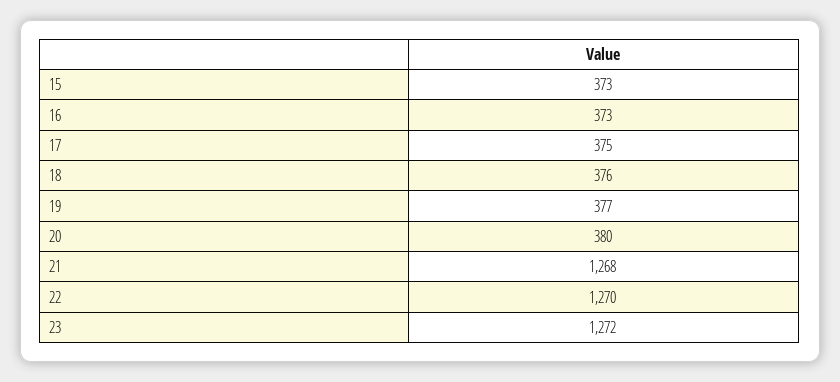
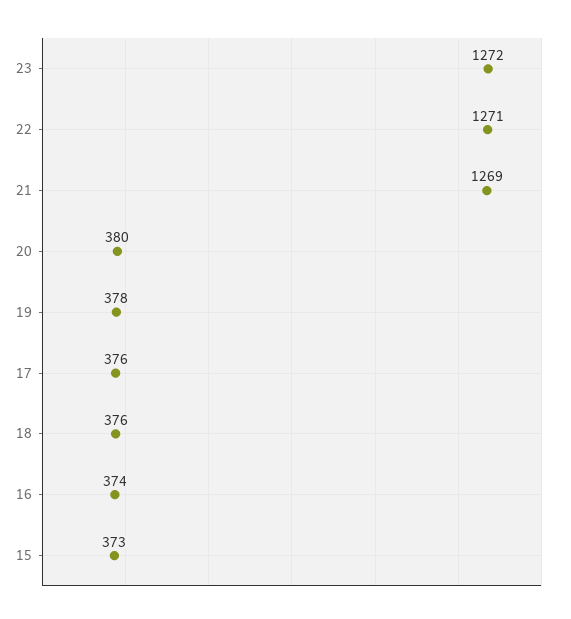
16: 373 -> 374
17: 375 -> 376
19: 377 -> 378
21: 1268 -> 1269
22: 1270 -> 1271

